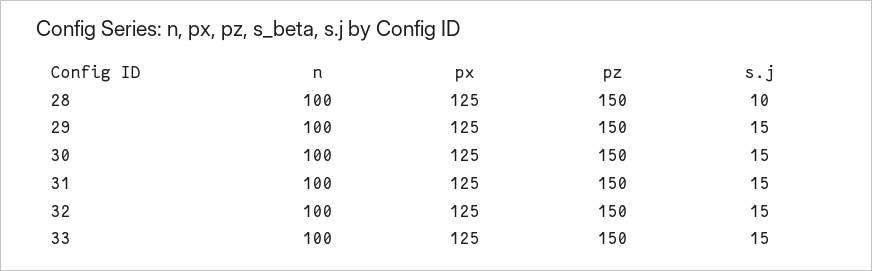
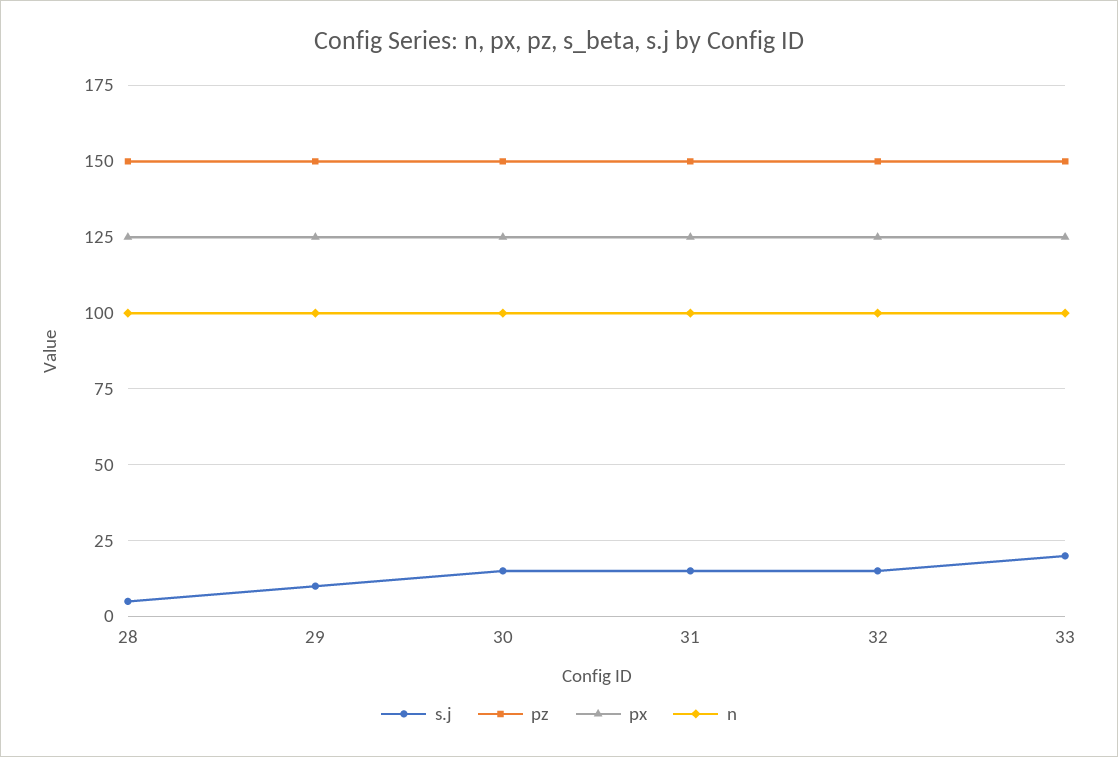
s.j, 28: 10 -> 5
s.j, 29: 15 -> 10
s.j, 33: 15 -> 20

